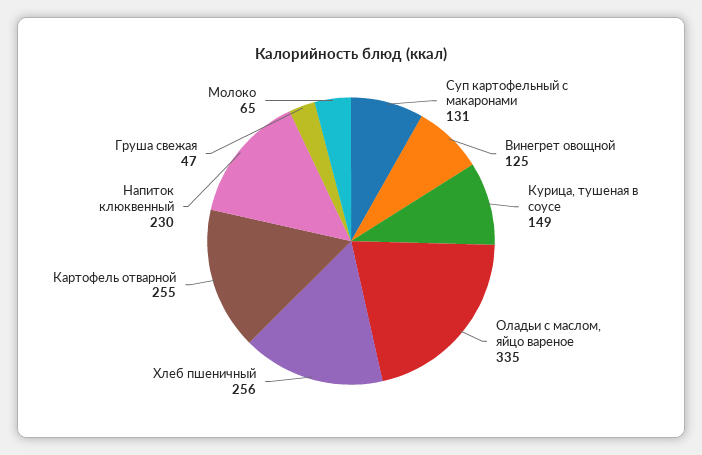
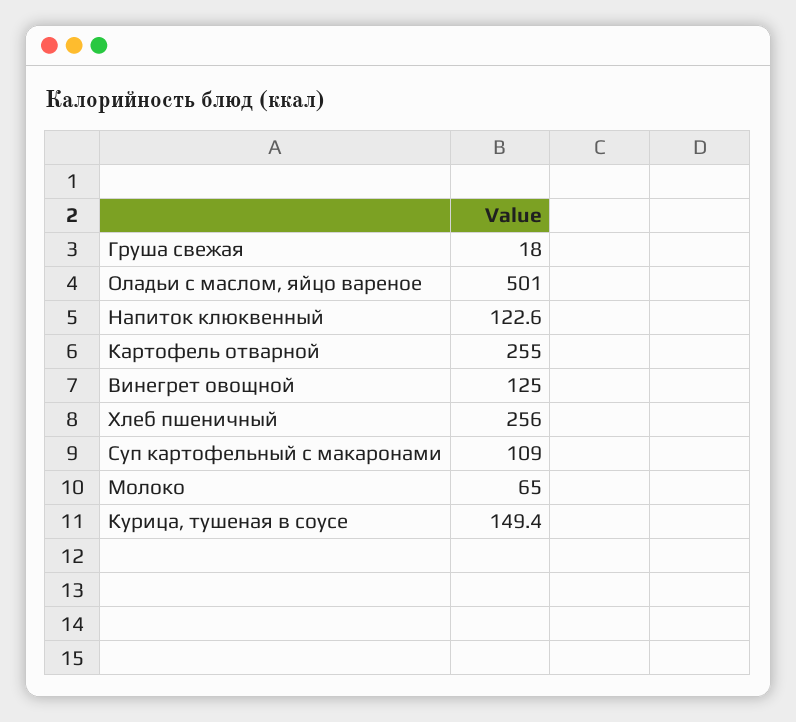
Суп картофельный с макаронами: 131 -> 109
Оладьи с маслом, яйцо вареное: 335 -> 501
Напиток клюквенный: 230 -> 122.6
Груша свежая: 47 -> 18

